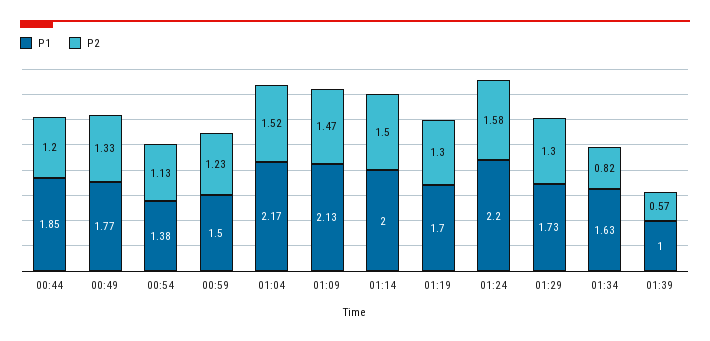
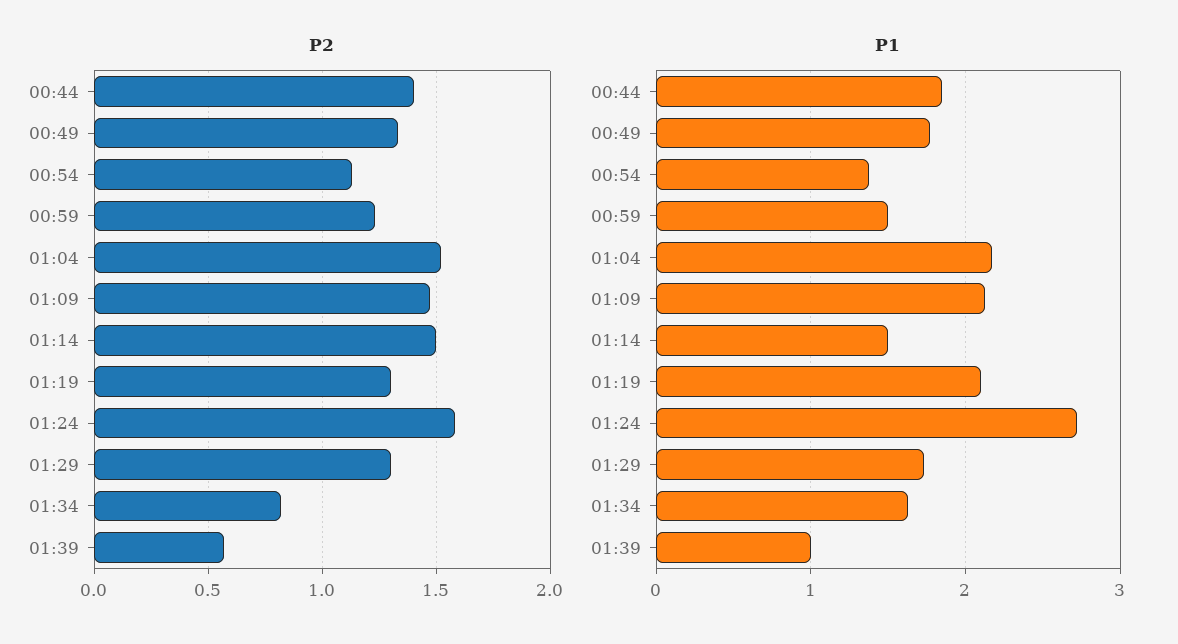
P2, 00:44: 1.2 -> 1.4
P1, 01:14: 2 -> 1.5
P1, 01:19: 1.7 -> 2.1
P1, 01:24: 2.2 -> 2.7

